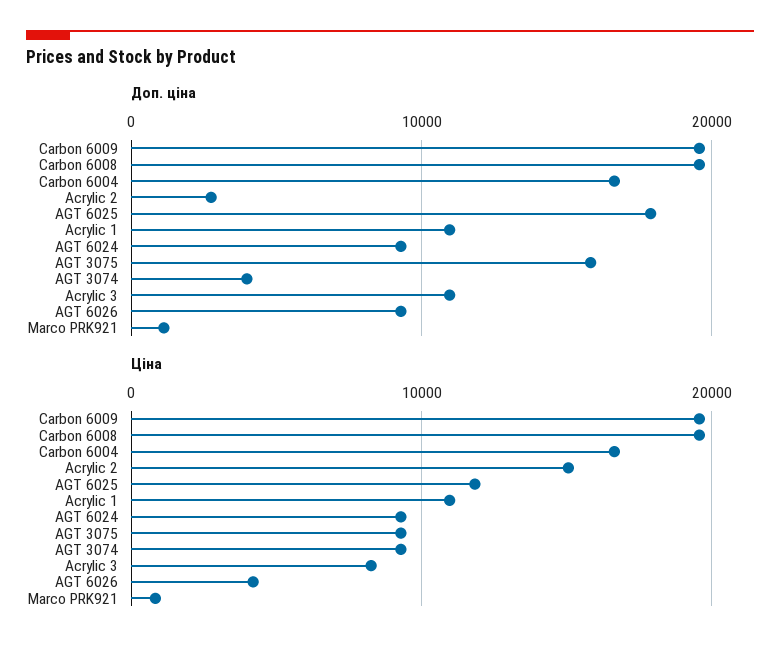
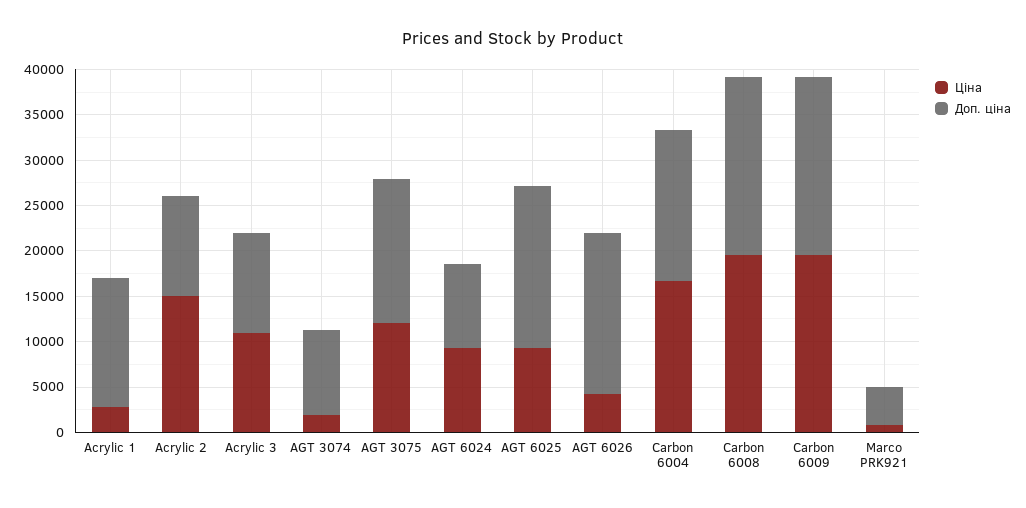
Доп. ціна, Acrylic 2: 3000 -> 11000
Доп. ціна, Acrylic 1: 11000 -> 14000
Доп. ціна, AGT 3074: 4000 -> 9000
Доп. ціна, AGT 6026: 9000 -> 18000
Доп. ціна, Marco PRK921: 1000 -> 4000
Ціна, AGT 6025: 12000 -> 9000
Ціна, Acrylic 1: 11000 -> 3000
Ціна, AGT 3075: 9000 -> 12000
Ціна, AGT 3074: 9000 -> 2000
Ціна, Acrylic 3: 8000 -> 11000

